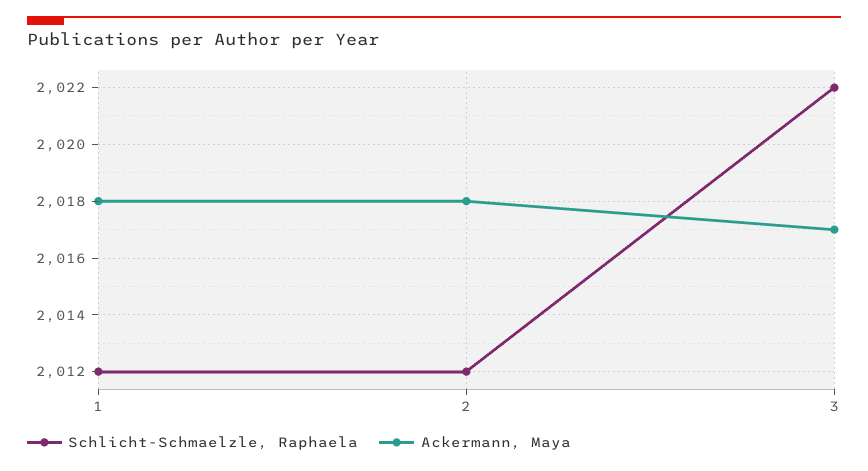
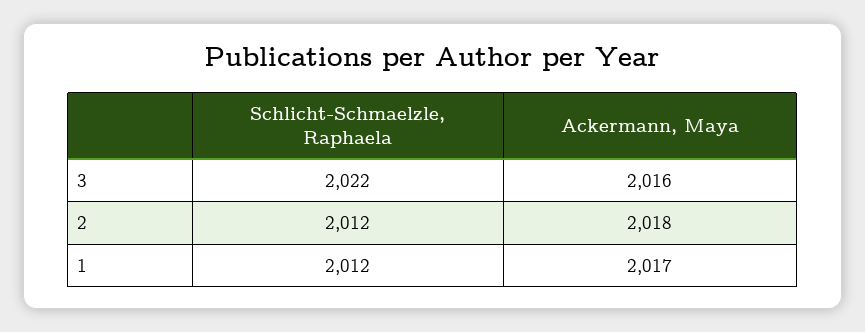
Ackermann, Maya, 1: 2018 -> 2017
Ackermann, Maya, 3: 2017 -> 2016

